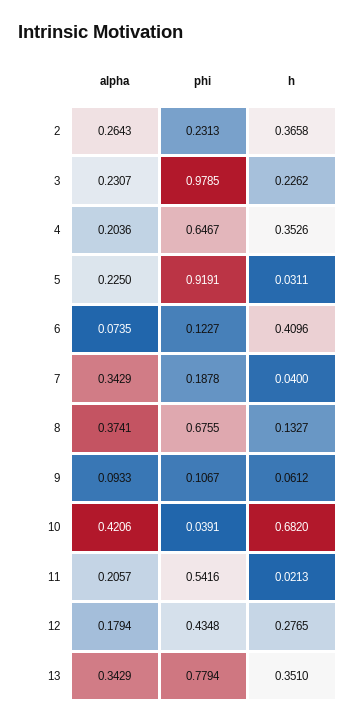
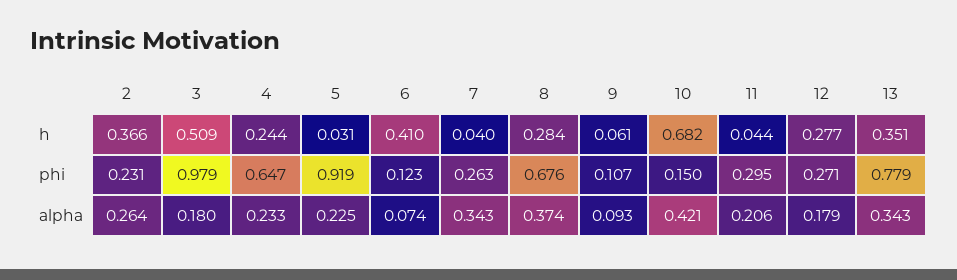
alpha, 3: 0.2307 -> 0.18
h, 3: 0.2262 -> 0.509
alpha, 4: 0.2036 -> 0.233
h, 4: 0.3526 -> 0.244
phi, 7: 0.1878 -> 0.263
h, 8: 0.1327 -> 0.284
phi, 10: 0.0391 -> 0.15
phi, 11: 0.5416 -> 0.295
h, 11: 0.0213 -> 0.044
phi, 12: 0.4348 -> 0.271

